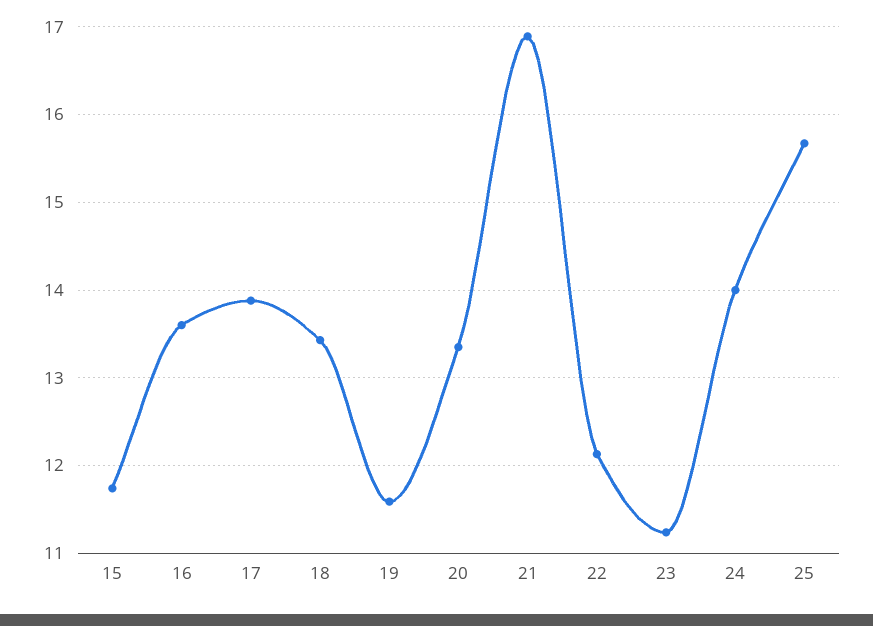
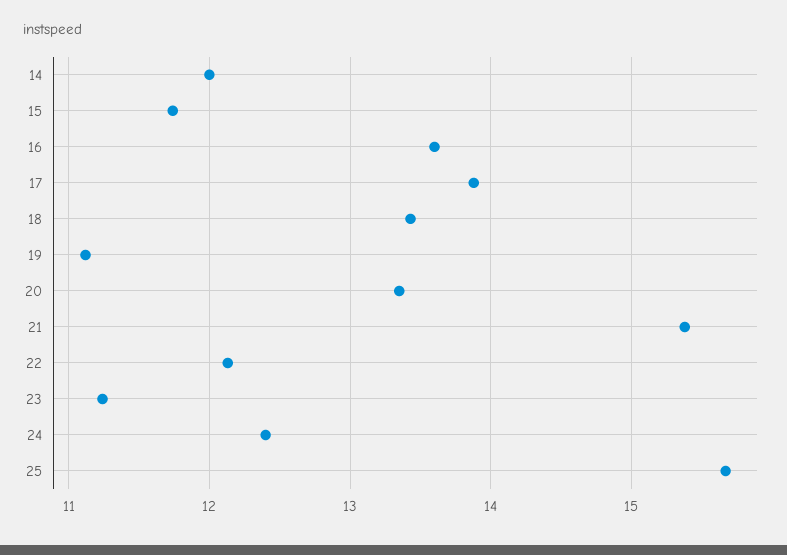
19: 11.6 -> 11.1
21: 16.9 -> 15.4
24: 14 -> 12.4
14: none -> 12

